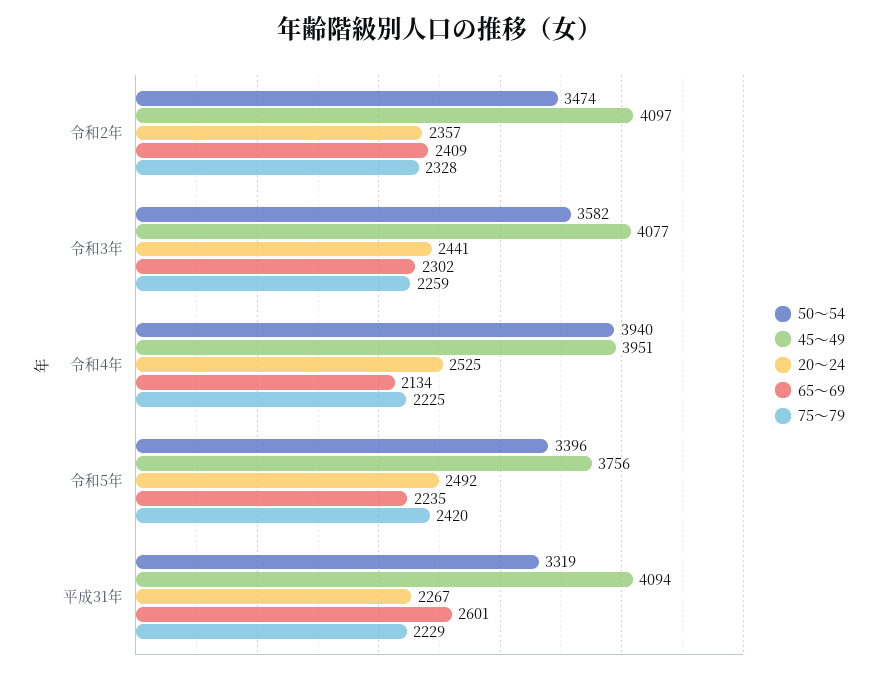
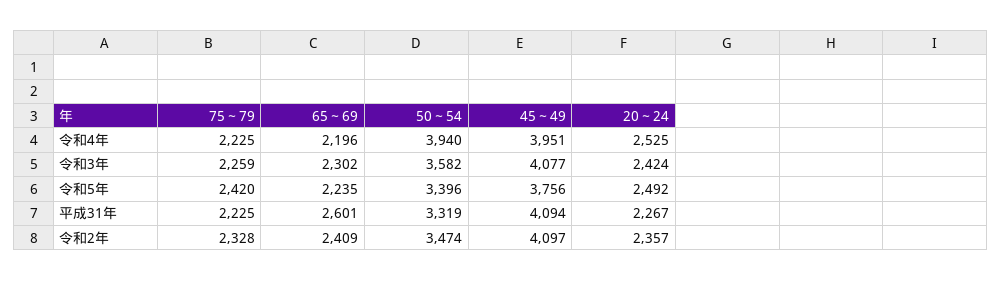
20～24, 令和3年: 2441 -> 2424
65～69, 令和4年: 2134 -> 2196
75～79, 平成31年: 2229 -> 2225

